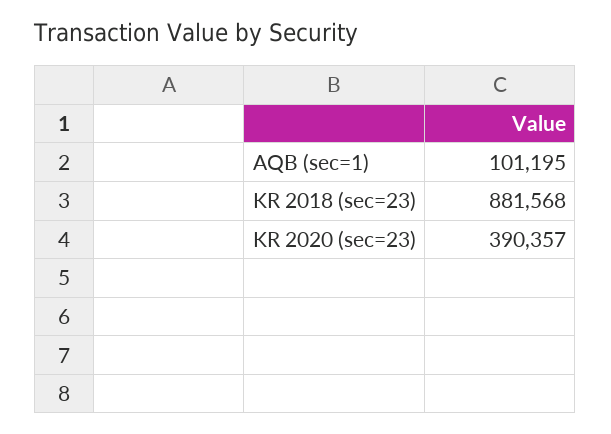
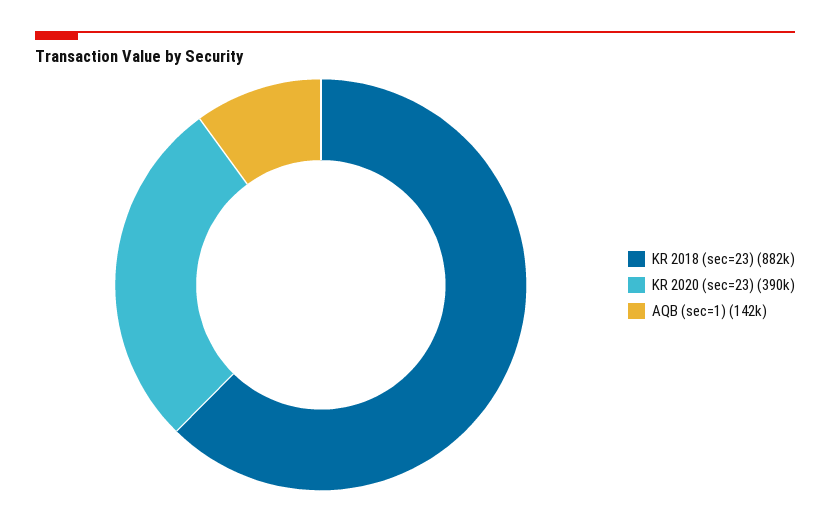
AQB (sec=1): 101195 -> 142000

